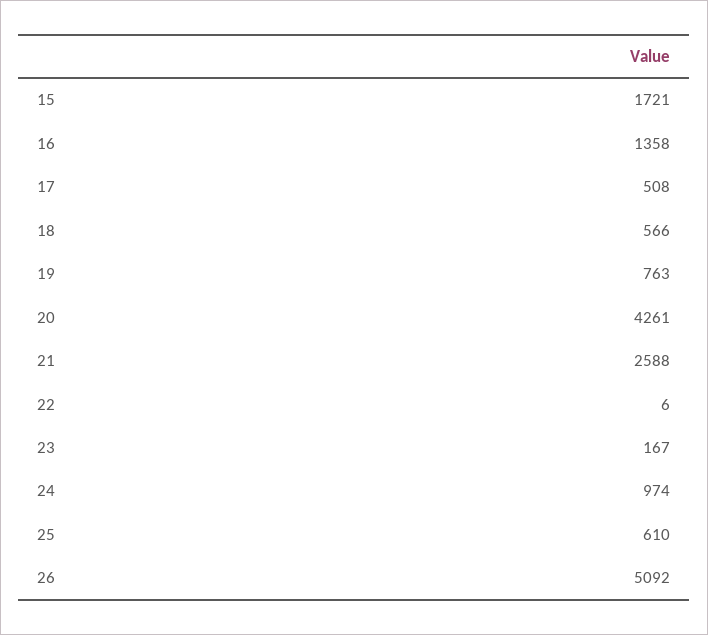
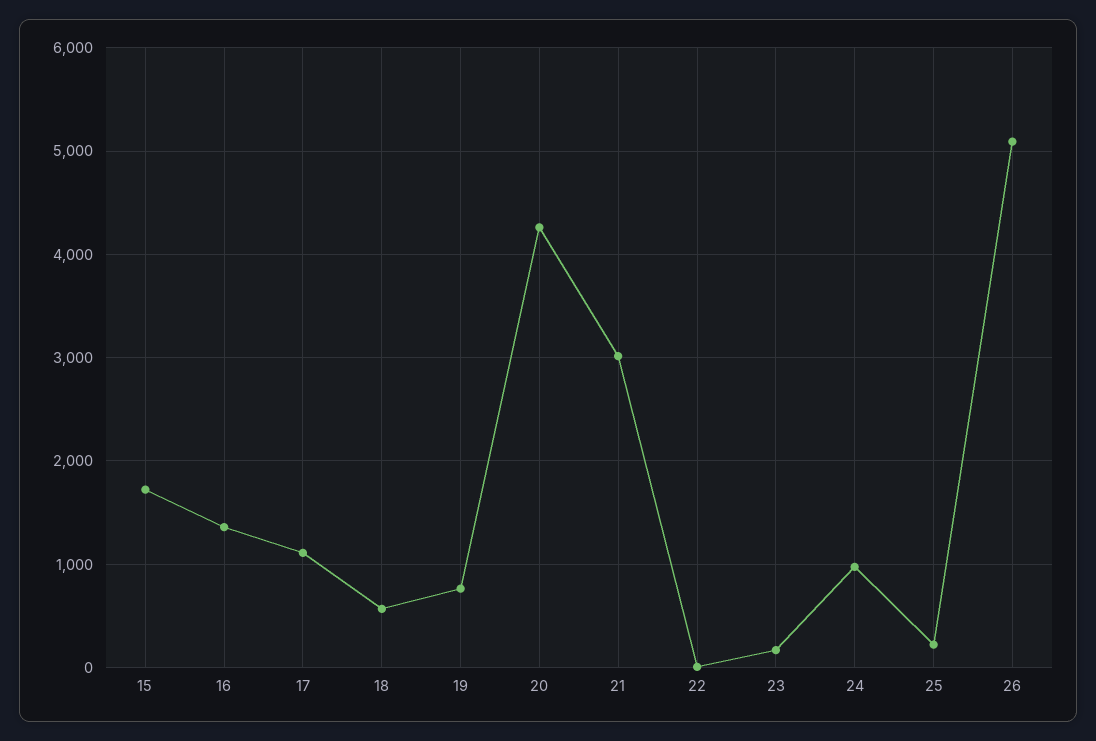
17: 508 -> 1100
21: 2588 -> 3000
25: 610 -> 200

